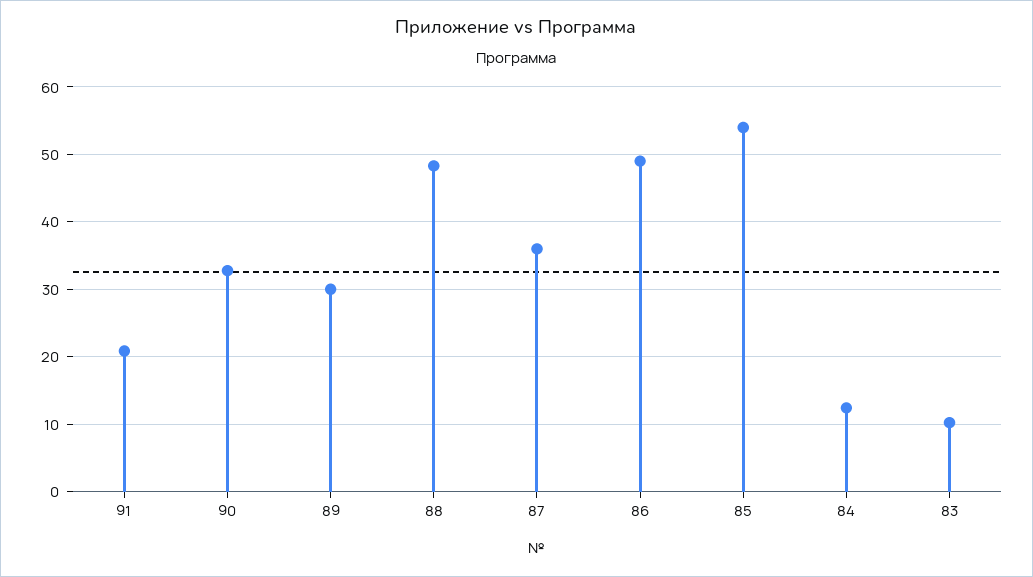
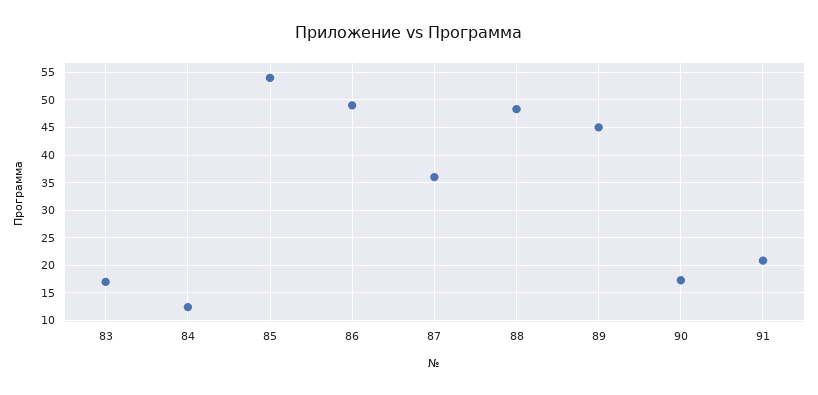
90: 33 -> 17.5
89: 30 -> 45
83: 10 -> 17.5

